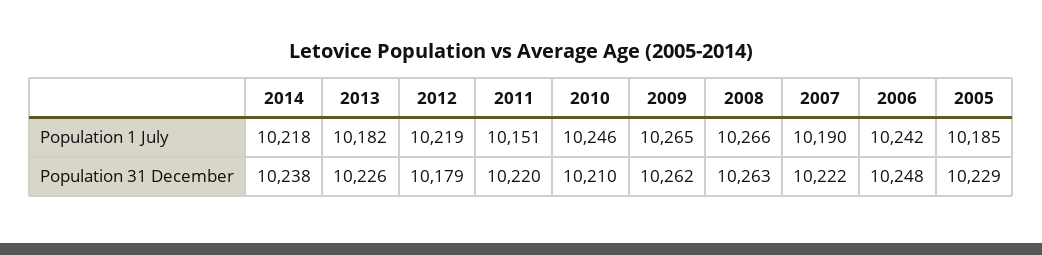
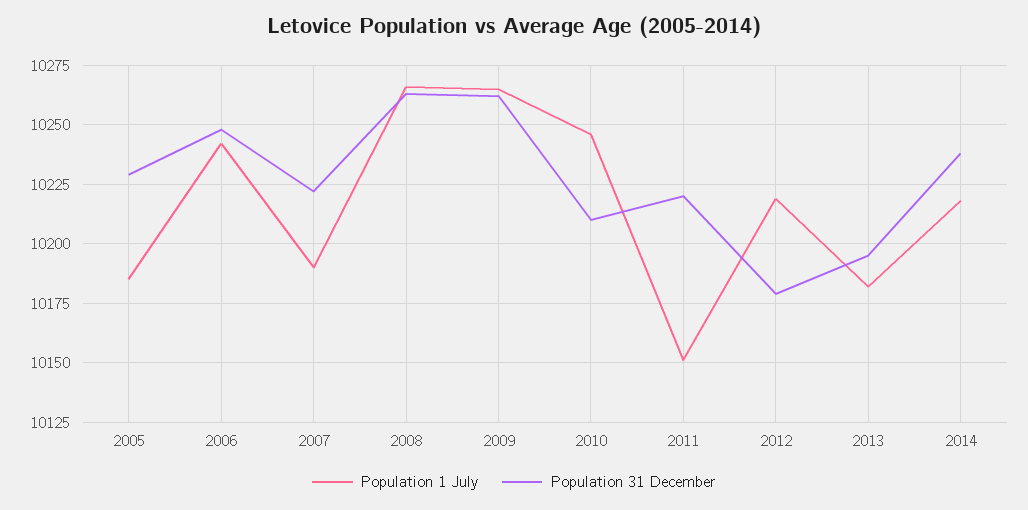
Population 31 December, 2013: 10226 -> 10195

